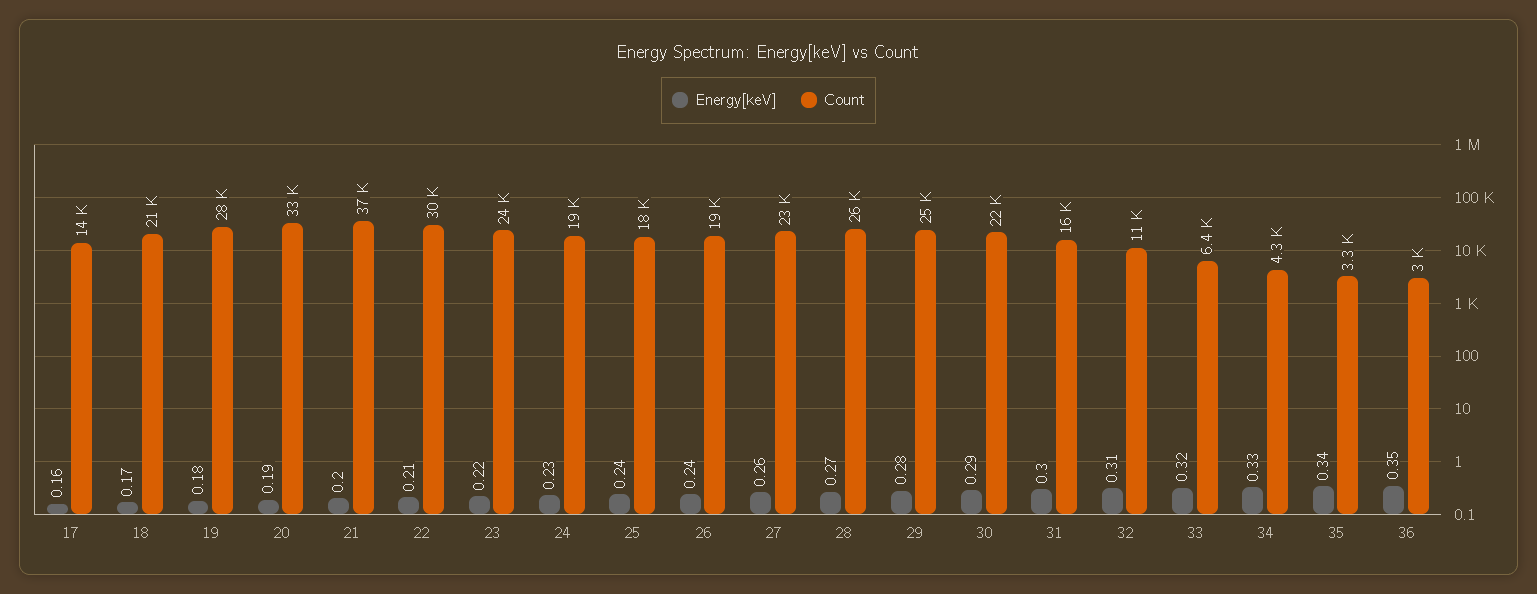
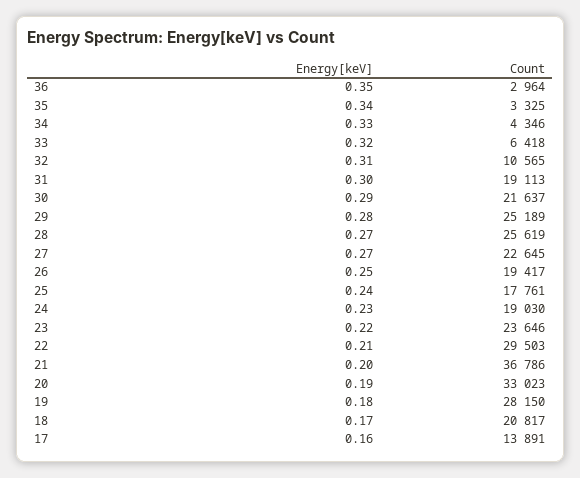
Energy[keV], 26: 0.24 -> 0.25
Energy[keV], 27: 0.26 -> 0.27
Count, 31: 16000 -> 19113

